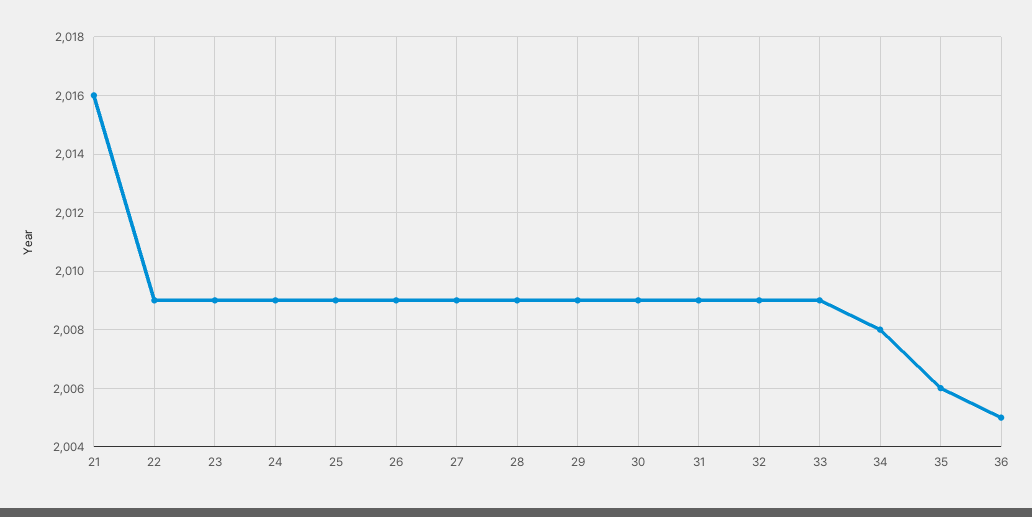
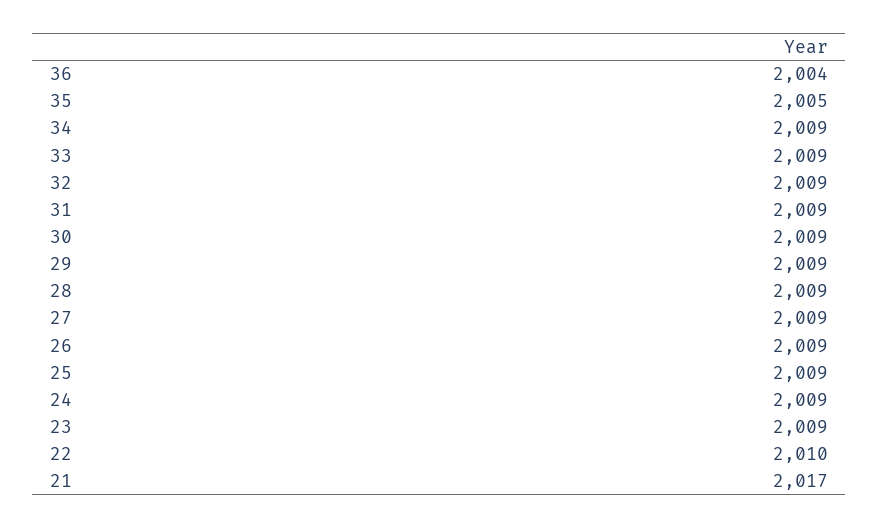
21: 2016 -> 2017
22: 2009 -> 2010
34: 2008 -> 2009
35: 2006 -> 2005
36: 2005 -> 2004

